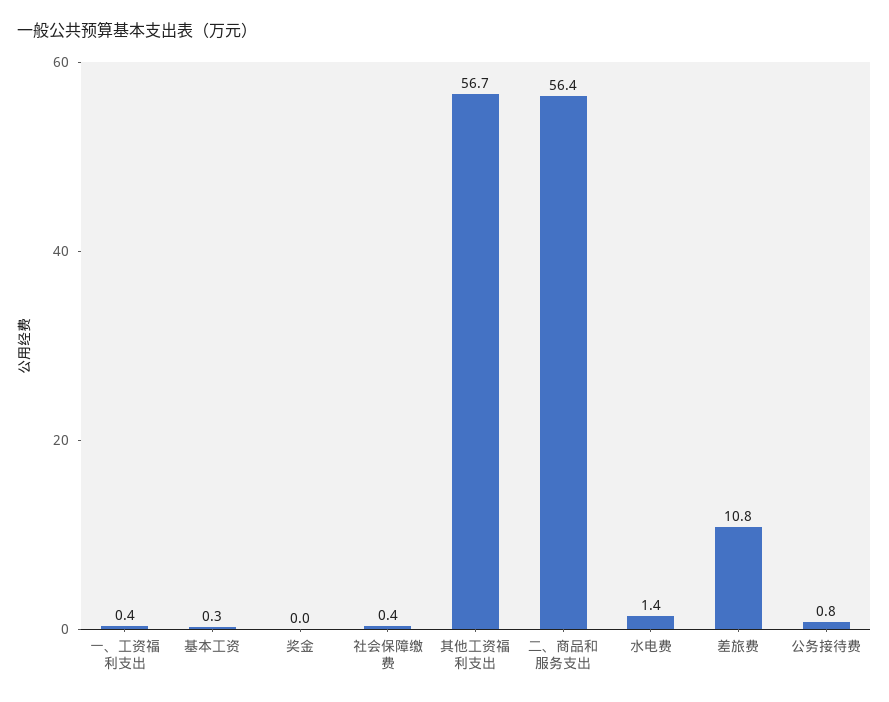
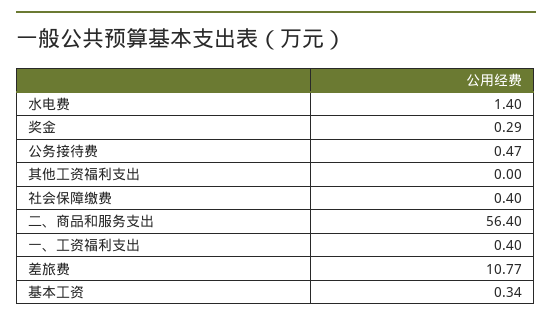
奖金: 0 -> 0.29
其他工资福利支出: 56.7 -> 0
公务接待费: 0.8 -> 0.47

